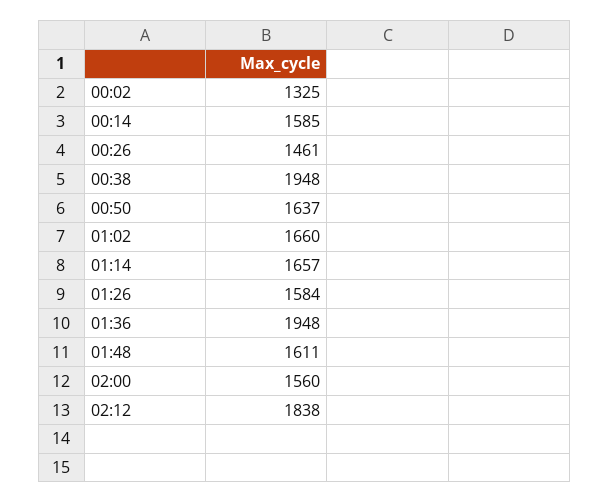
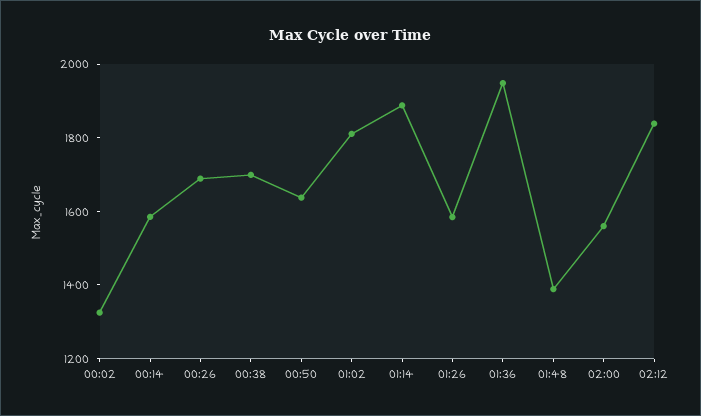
00:26: 1461 -> 1700
00:38: 1948 -> 1700
01:02: 1660 -> 1800
01:14: 1657 -> 1900
01:48: 1611 -> 1400

